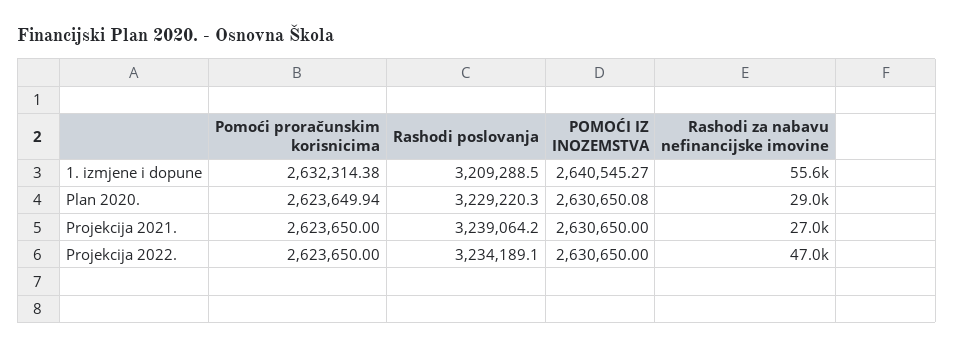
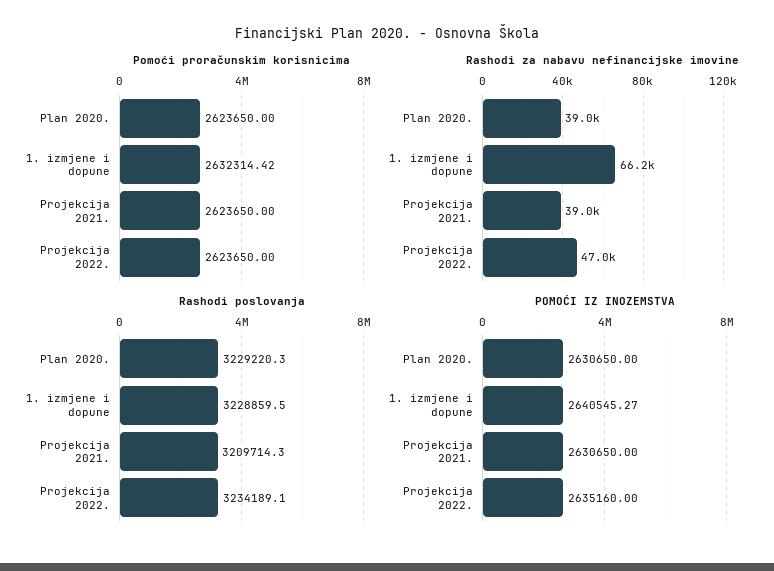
Pomoći proračunskim korisnicima, 1. izmjene i dopune: 2632314.38 -> 2632314.42
Rashodi poslovanja, 1. izmjene i dopune: 3209288.5 -> 3228859.5
Rashodi za nabavu nefinancijske imovine, 1. izmjene i dopune: 55600 -> 66200
Pomoći proračunskim korisnicima, Plan 2020.: 2623649.94 -> 2623650
POMOĆI IZ INOZEMSTVA, Plan 2020.: 2630650.08 -> 2630650
Rashodi za nabavu nefinancijske imovine, Plan 2020.: 29000 -> 39000
Rashodi poslovanja, Projekcija 2021.: 3239064.2 -> 3209714.3
Rashodi za nabavu nefinancijske imovine, Projekcija 2021.: 27000 -> 39000
POMOĆI IZ INOZEMSTVA, Projekcija 2022.: 2630650 -> 2635160

